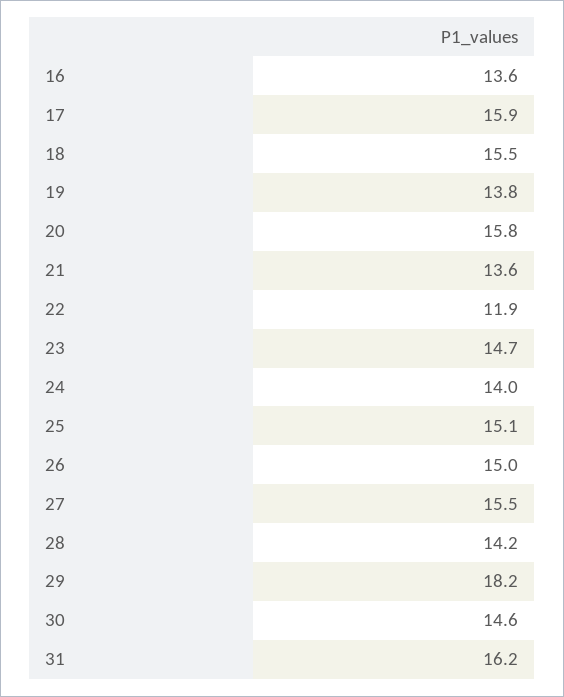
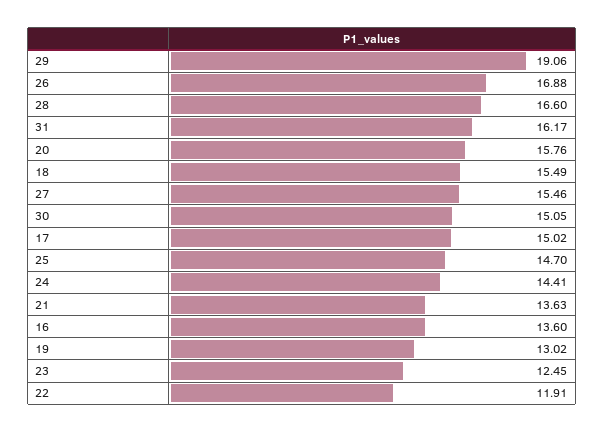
17: 15.9 -> 15.02
19: 13.8 -> 13.02
23: 14.7 -> 12.45
24: 14 -> 14.41
25: 15.1 -> 14.7
26: 15 -> 16.88
28: 14.2 -> 16.6
29: 18.2 -> 19.06
30: 14.6 -> 15.05

